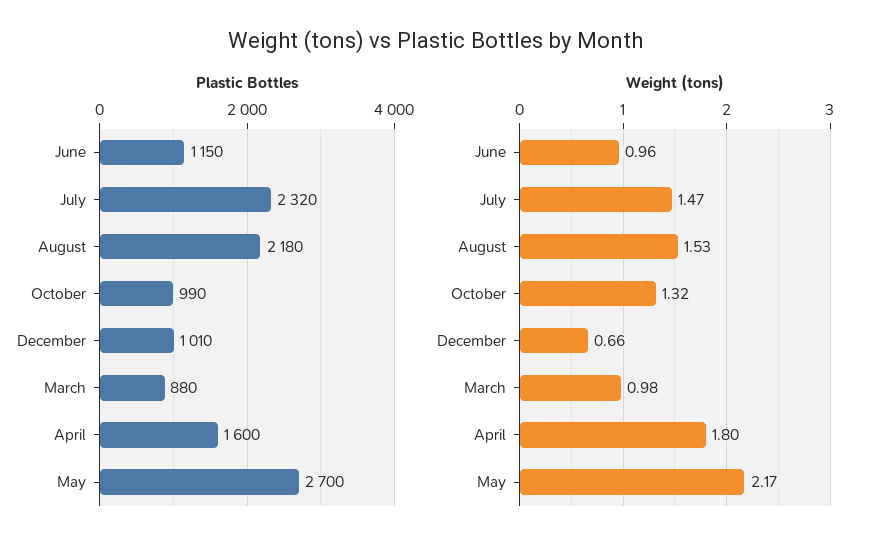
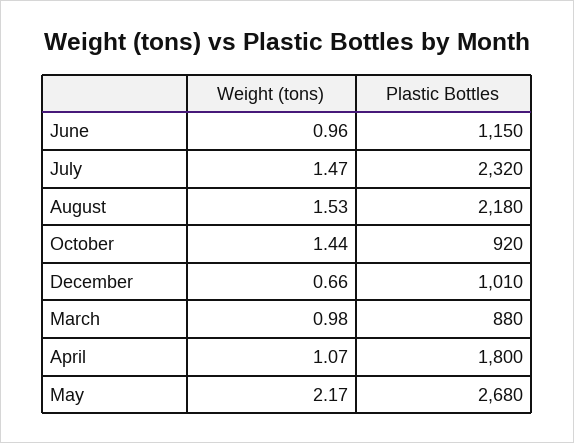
Plastic Bottles, October: 990 -> 920
Plastic Bottles, April: 1600 -> 1800
Plastic Bottles, May: 2700 -> 2680
Weight (tons), October: 1.32 -> 1.44
Weight (tons), April: 1.8 -> 1.07

